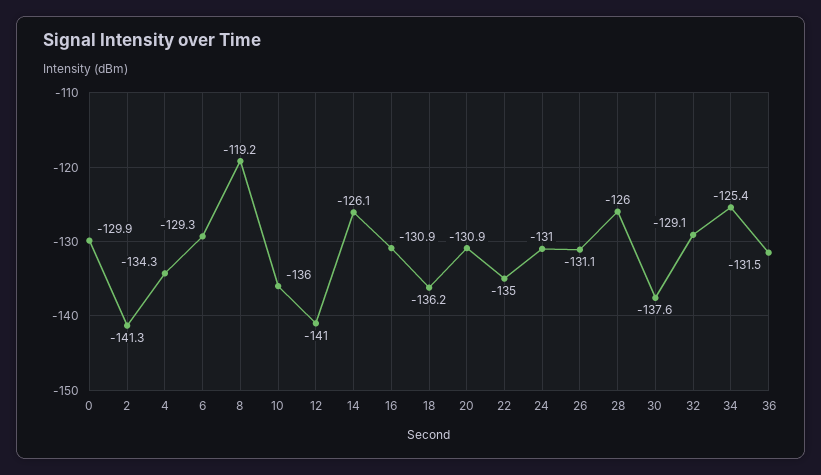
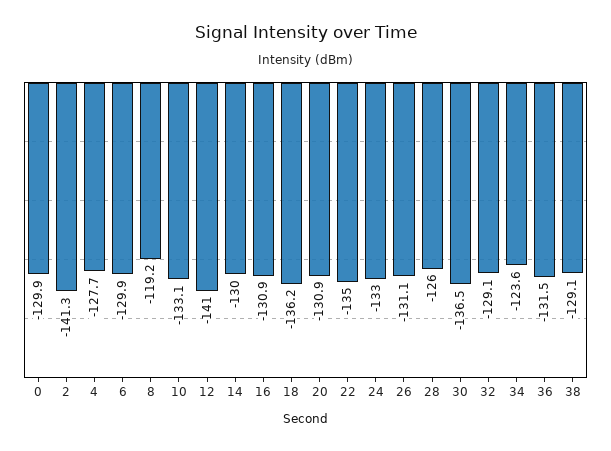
4: -134.3 -> -127.7
6: -129.3 -> -129.9
10: -136 -> -133.1
14: -126.1 -> -130
24: -131 -> -133
30: -137.6 -> -136.5
34: -125.4 -> -123.6
38: none -> -129.1

